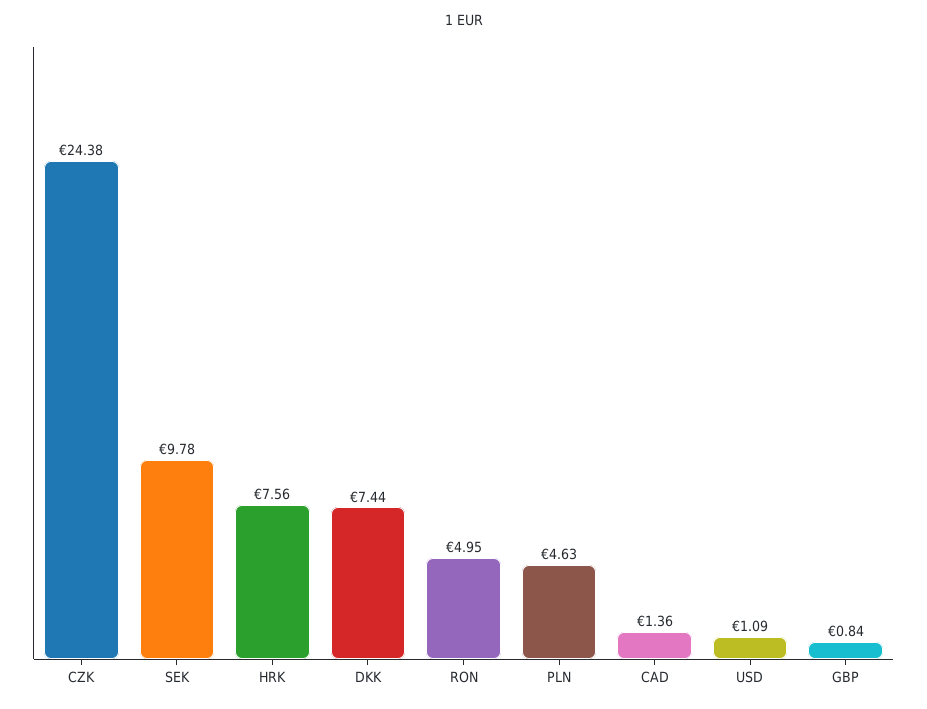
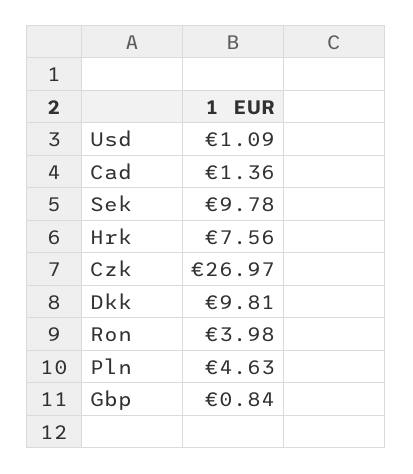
CZK: 24.38 -> 26.97
DKK: 7.44 -> 9.81
RON: 4.95 -> 3.98

